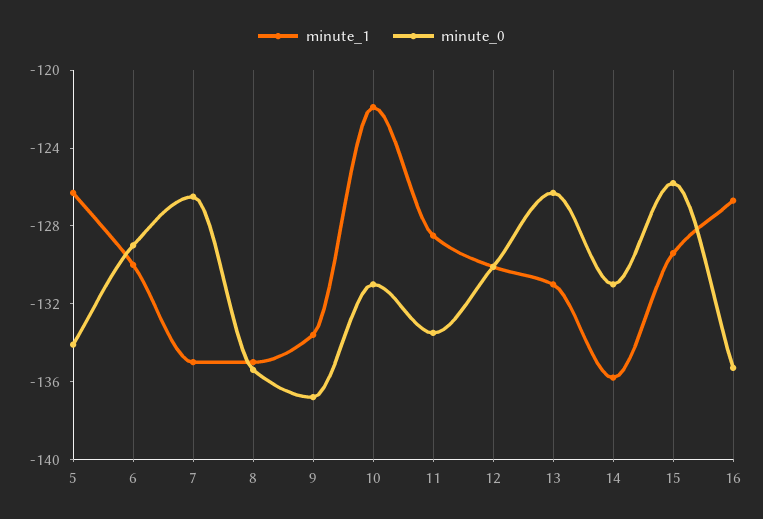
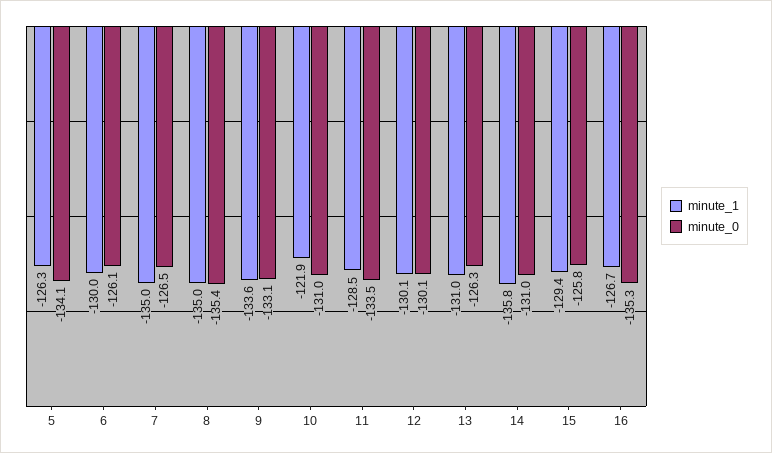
minute_0, 6: -129 -> -126.1
minute_0, 9: -137 -> -133.1

